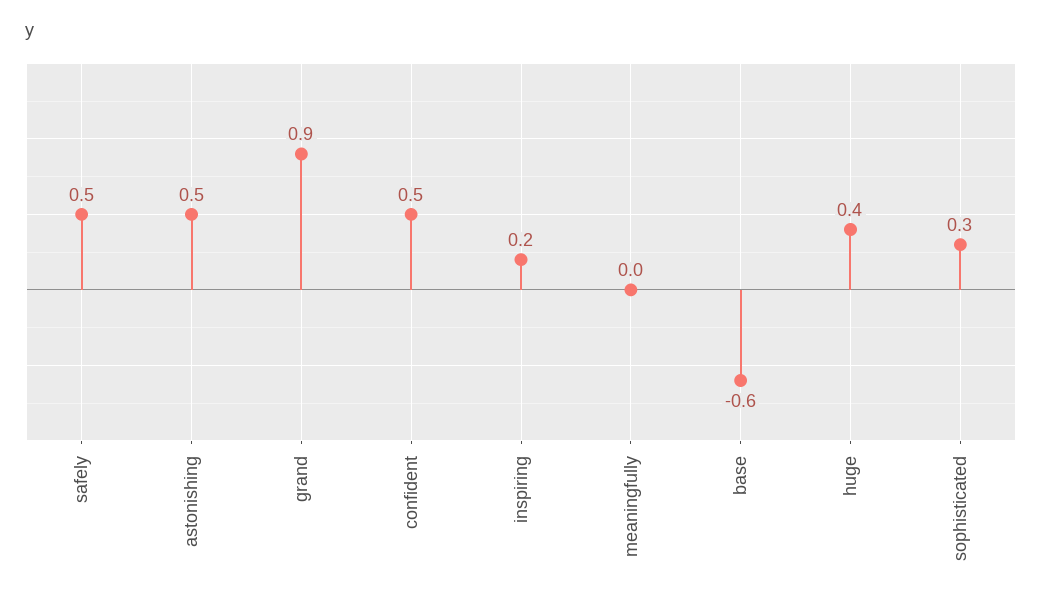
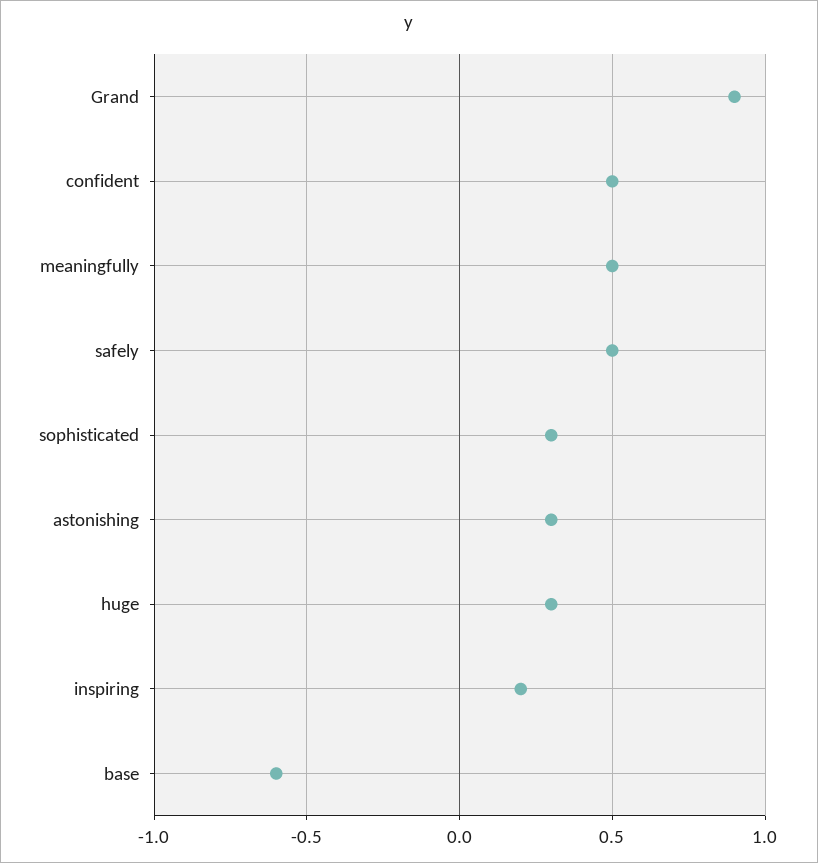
astonishing: 0.5 -> 0.3
meaningfully: 0 -> 0.5
huge: 0.4 -> 0.3

